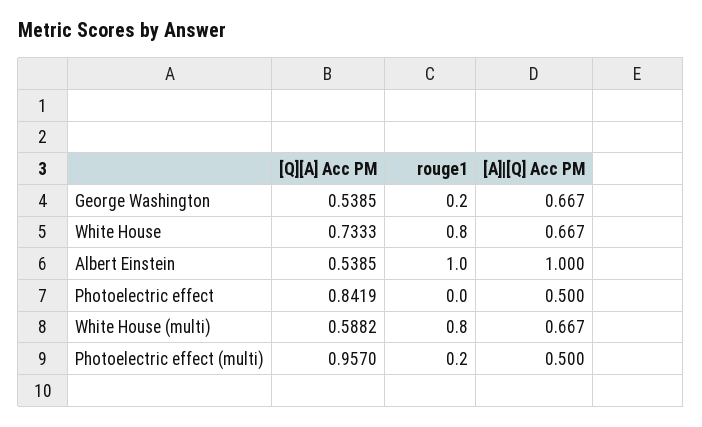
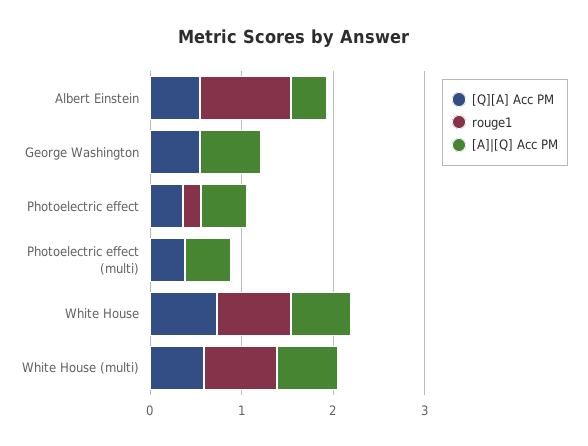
rouge1, George Washington: 0.2 -> 0
[A]|[Q] Acc PM, Albert Einstein: 1 -> 0.4
[Q][A] Acc PM, Photoelectric effect: 0.8419 -> 0.4
rouge1, Photoelectric effect: 0 -> 0.2
[Q][A] Acc PM, Photoelectric effect (multi): 0.957 -> 0.4
rouge1, Photoelectric effect (multi): 0.2 -> 0

